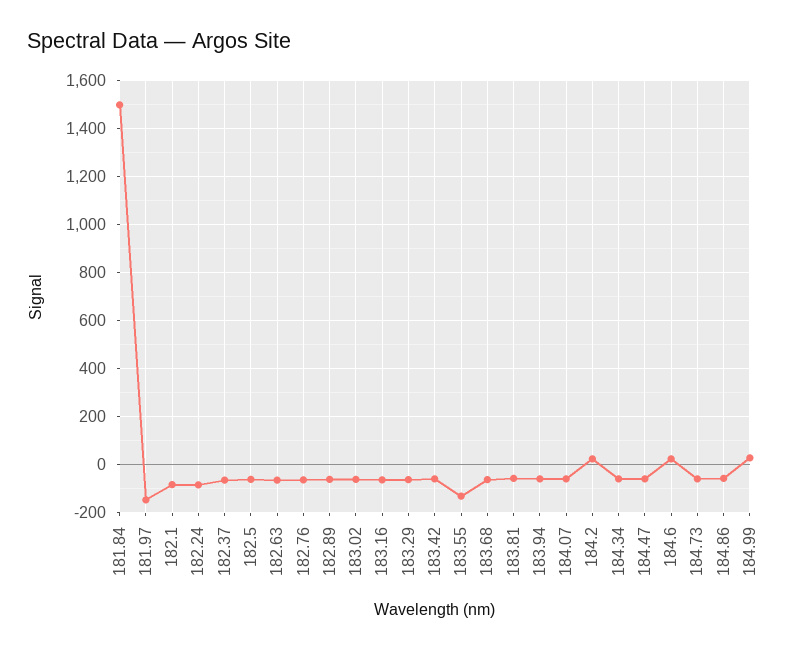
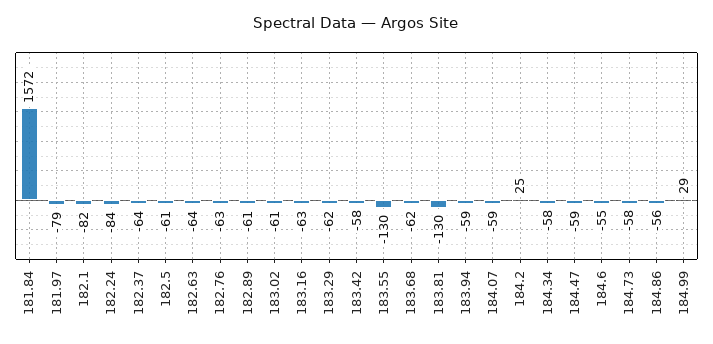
181.84: 1500 -> 1572
181.97: -150 -> -79
183.81: -50 -> -130
184.6: 25 -> -55

